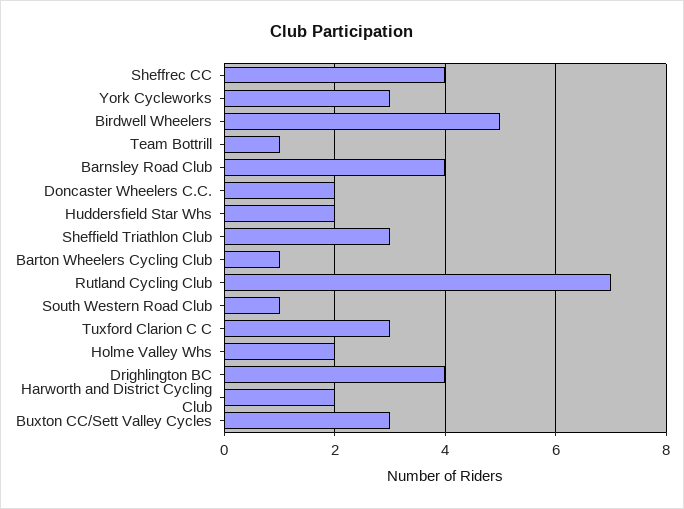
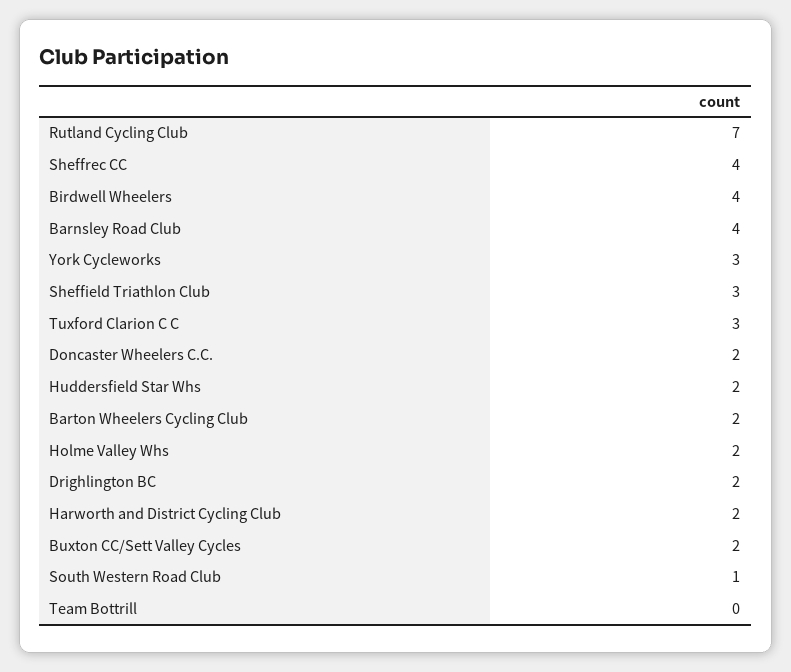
Birdwell Wheelers: 5 -> 4
Team Bottrill: 1 -> 0
Barton Wheelers Cycling Club: 1 -> 2
Drighlington BC: 4 -> 2
Buxton CC/Sett Valley Cycles: 3 -> 2

